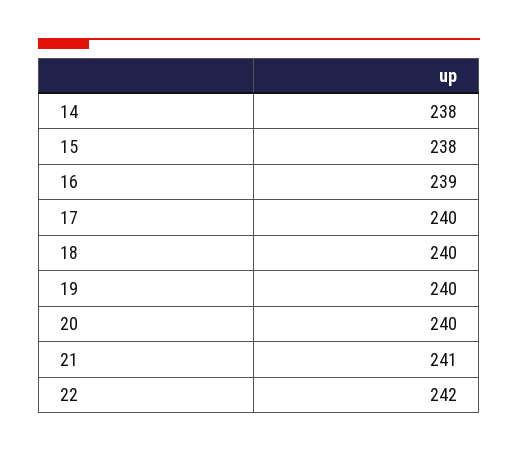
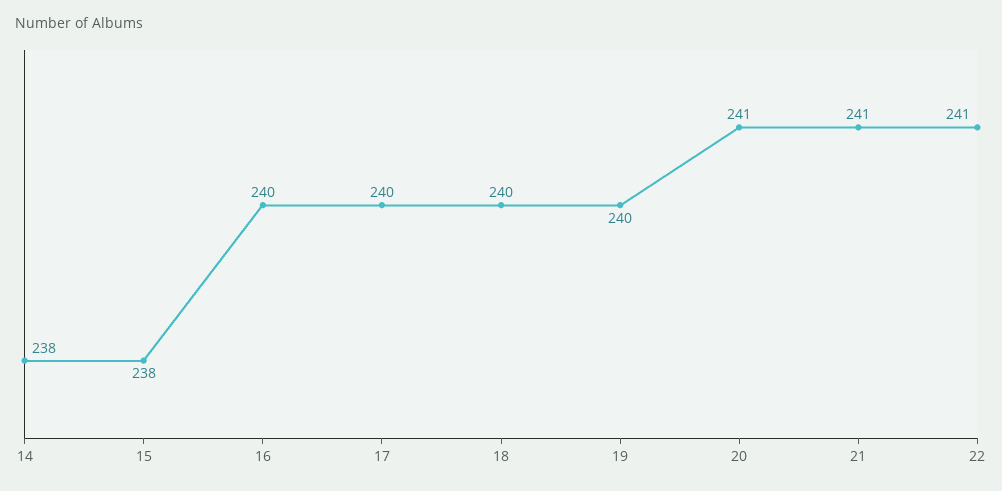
16: 239 -> 240
20: 240 -> 241
22: 242 -> 241

